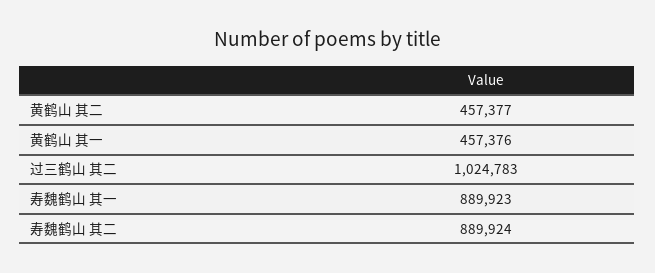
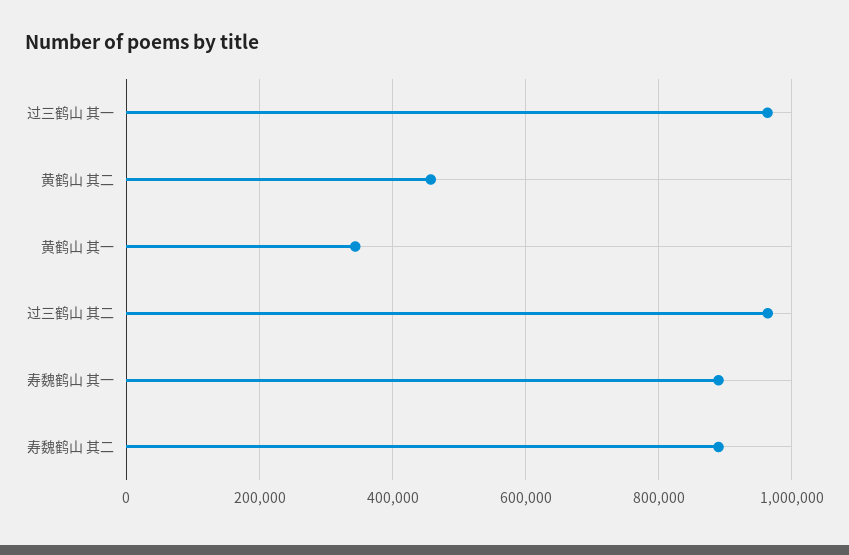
黄鹤山 其一: 457376 -> 340000
过三鹤山 其二: 1024783 -> 960000
过三鹤山 其一: none -> 960000

